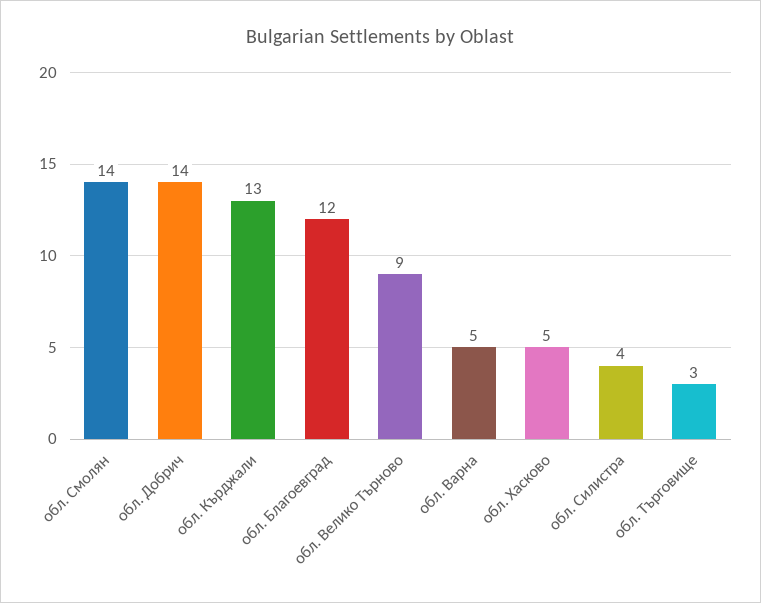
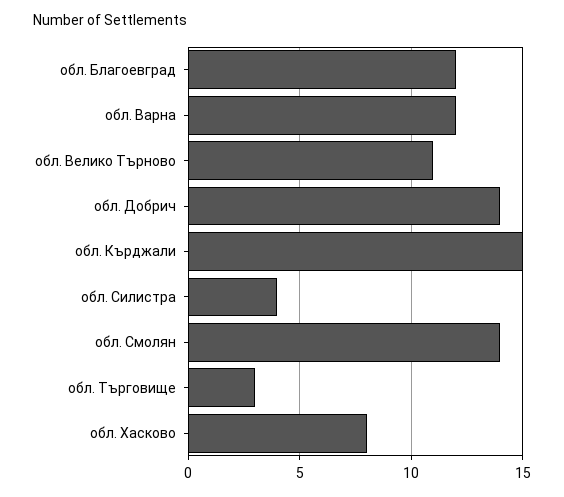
обл. Кърджали: 13 -> 15
обл. Велико Търново: 9 -> 11
обл. Варна: 5 -> 12
обл. Хасково: 5 -> 8

